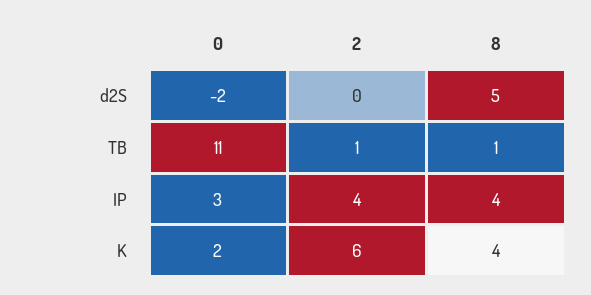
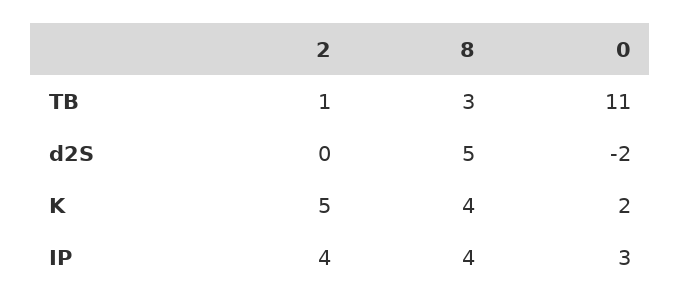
8, TB: 1 -> 3
2, K: 6 -> 5

